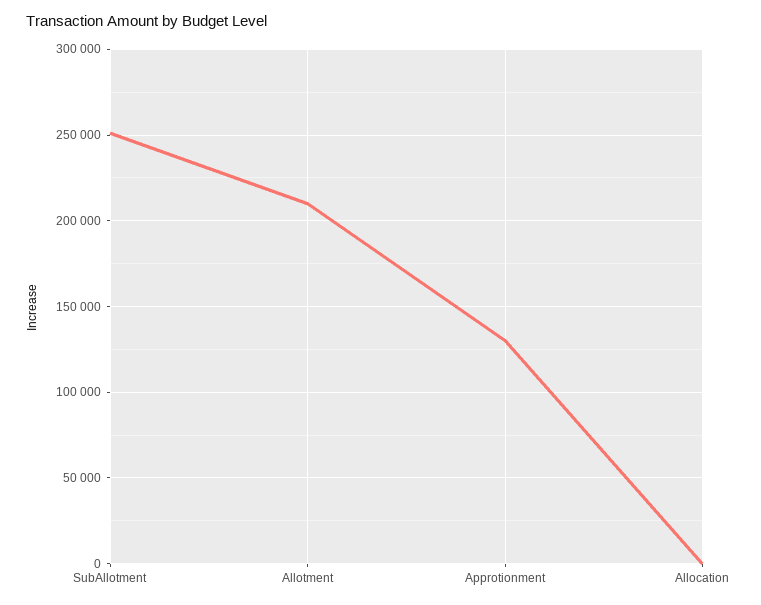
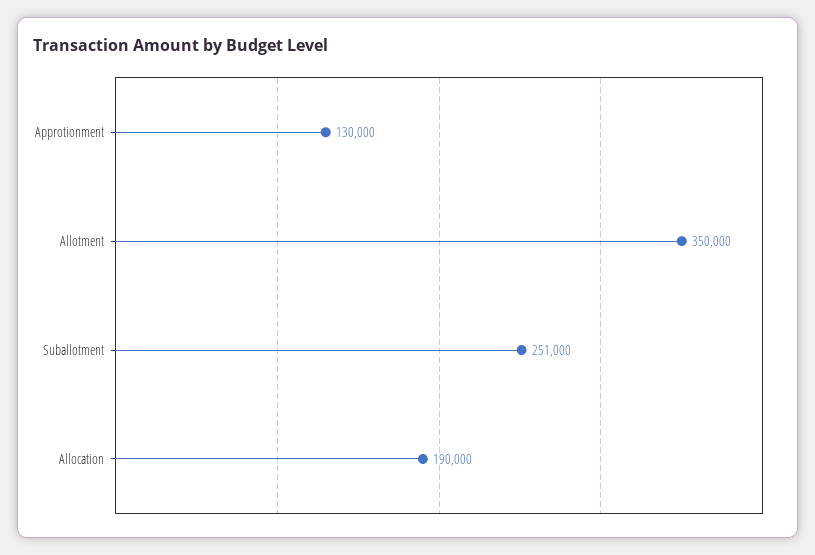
Allotment: 210000 -> 350000
Allocation: 0 -> 190000

